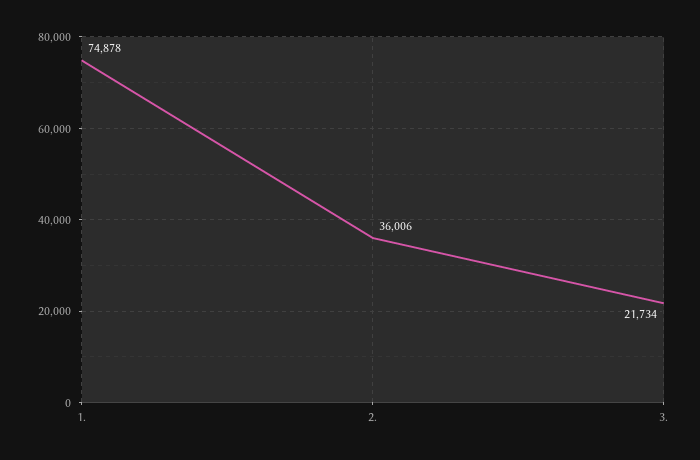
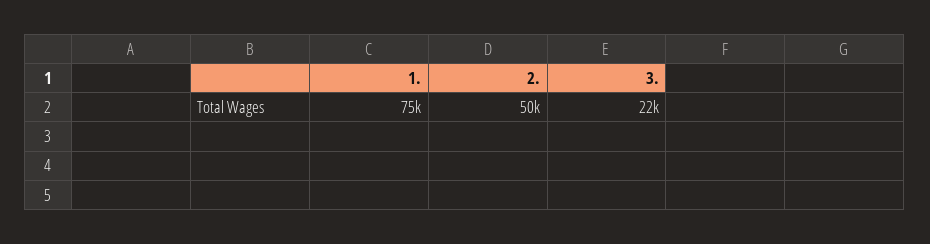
2.: 36006 -> 50000

